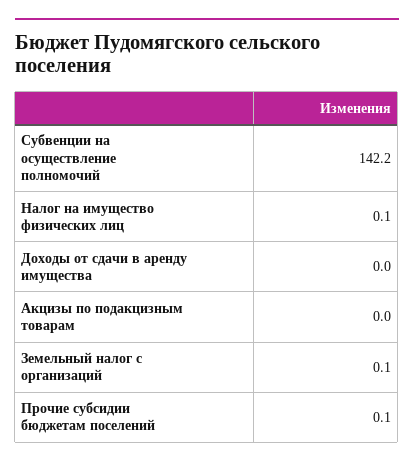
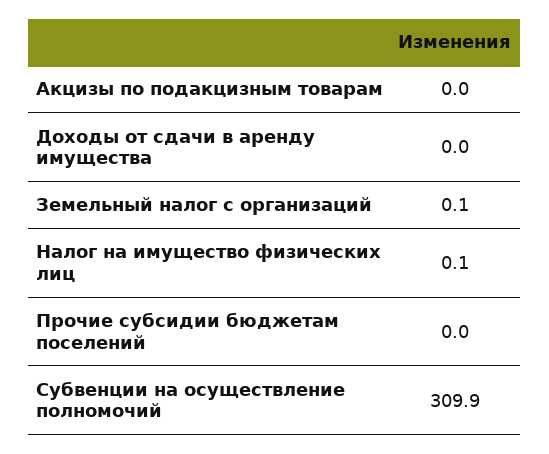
Субвенции на осуществление полномочий: 142.2 -> 309.9
Прочие субсидии бюджетам поселений: 0.1 -> 0

